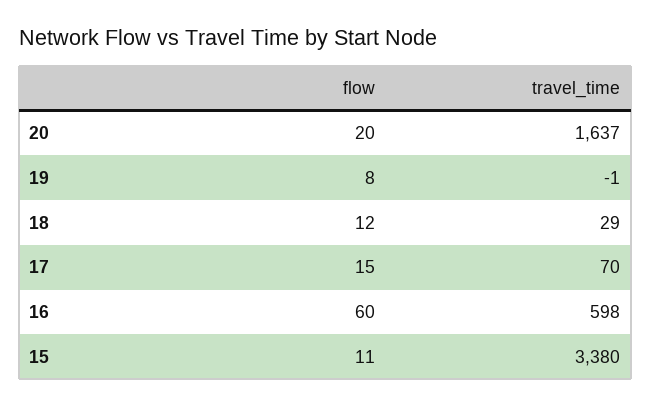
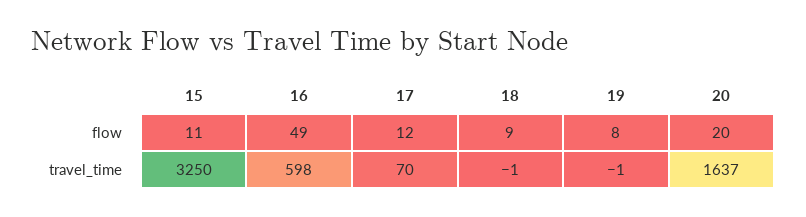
flow, 18: 12 -> 9
travel_time, 18: 29 -> -1
flow, 17: 15 -> 12
flow, 16: 60 -> 49
travel_time, 15: 3380 -> 3250

